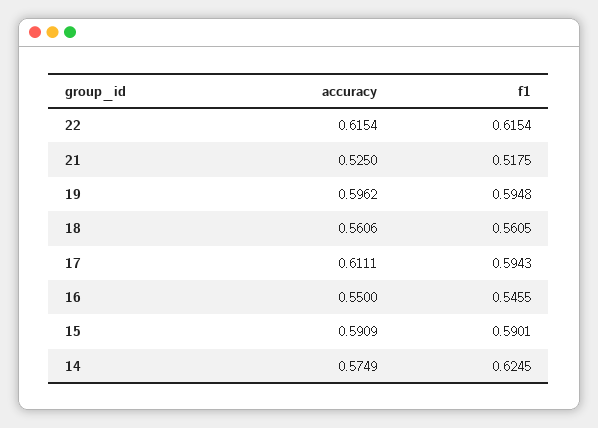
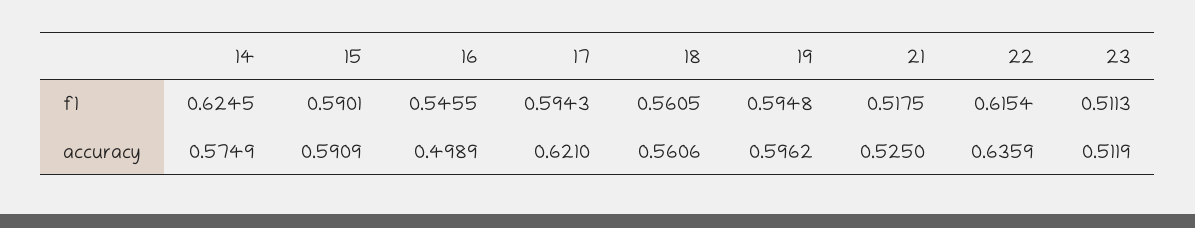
accuracy, 22: 0.6154 -> 0.6359
accuracy, 17: 0.6111 -> 0.621
accuracy, 16: 0.55 -> 0.4989
f1, 23: none -> 0.5113
accuracy, 23: none -> 0.5119

